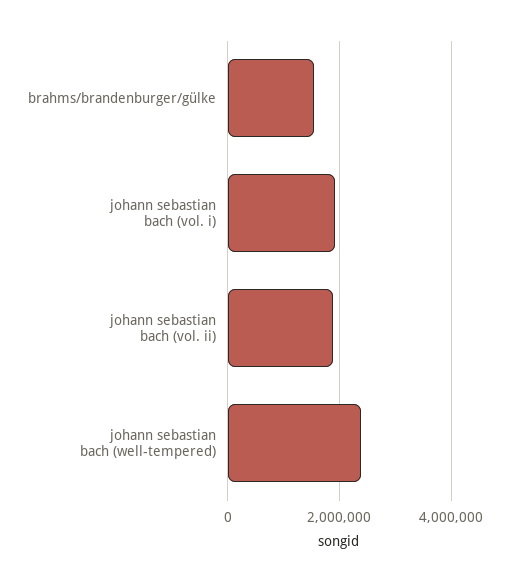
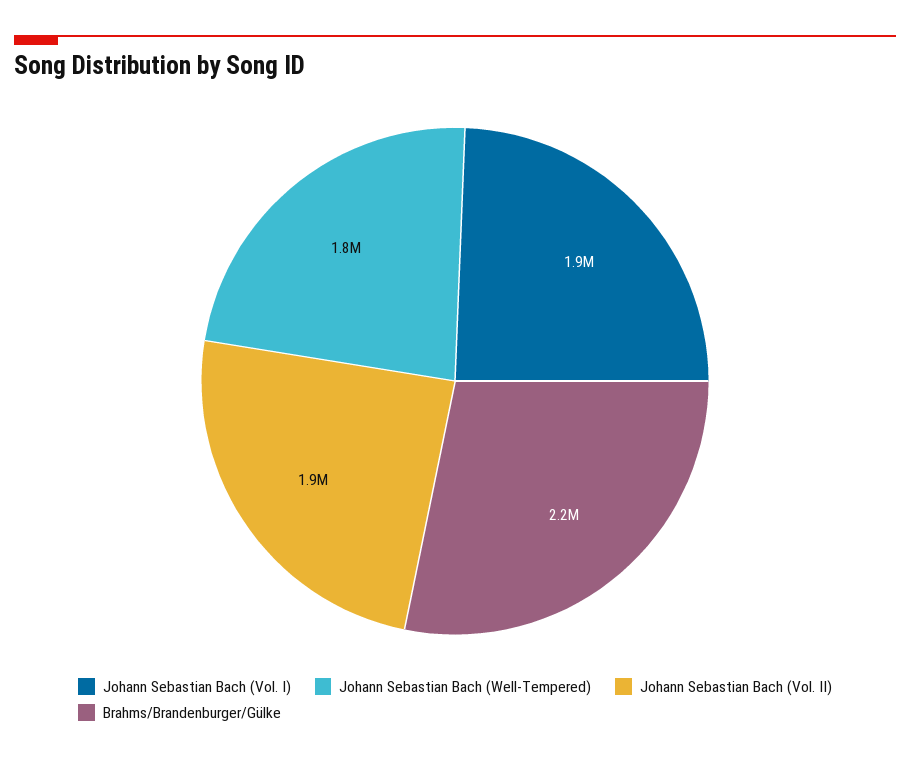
brahms/brandenburger/gülke: 1600000 -> 2200000
johann sebastian bach (well-tempered): 2400000 -> 1800000

